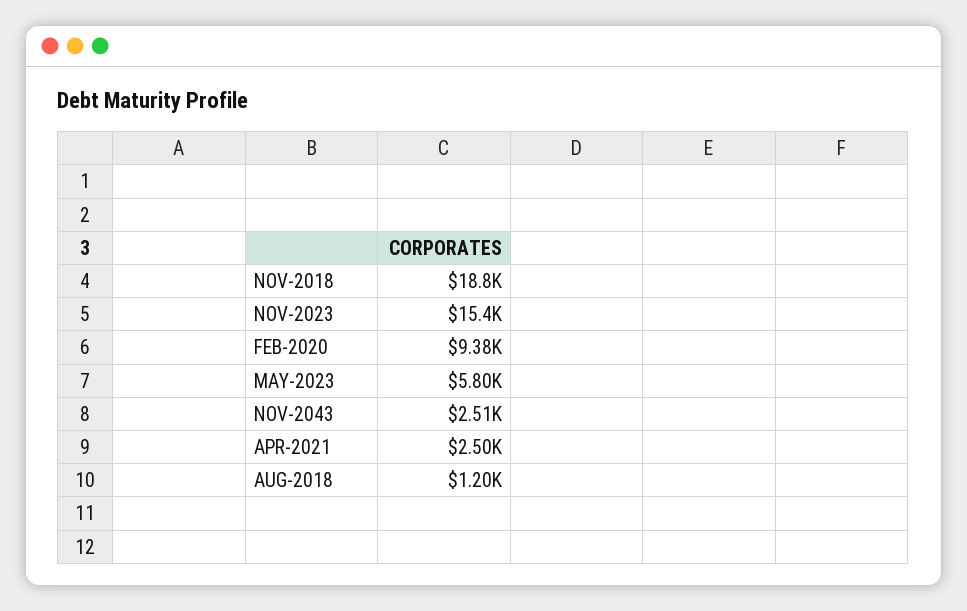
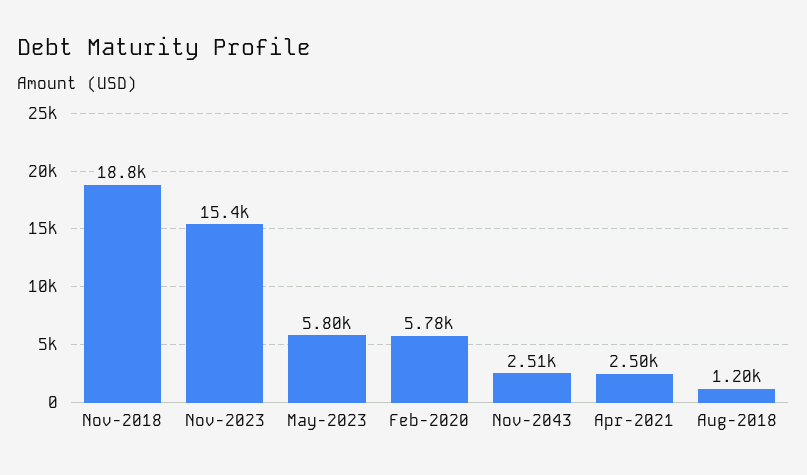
FEB-2020: 9380 -> 5780

